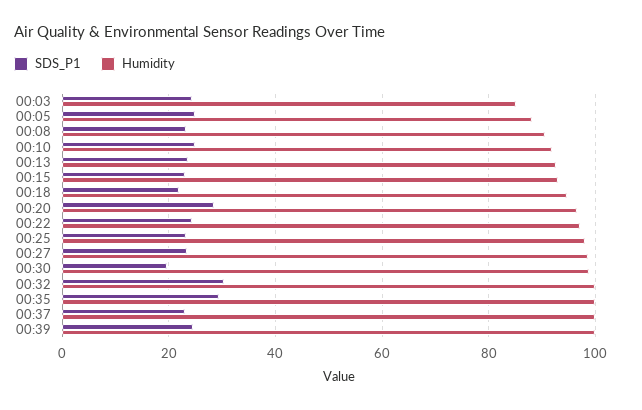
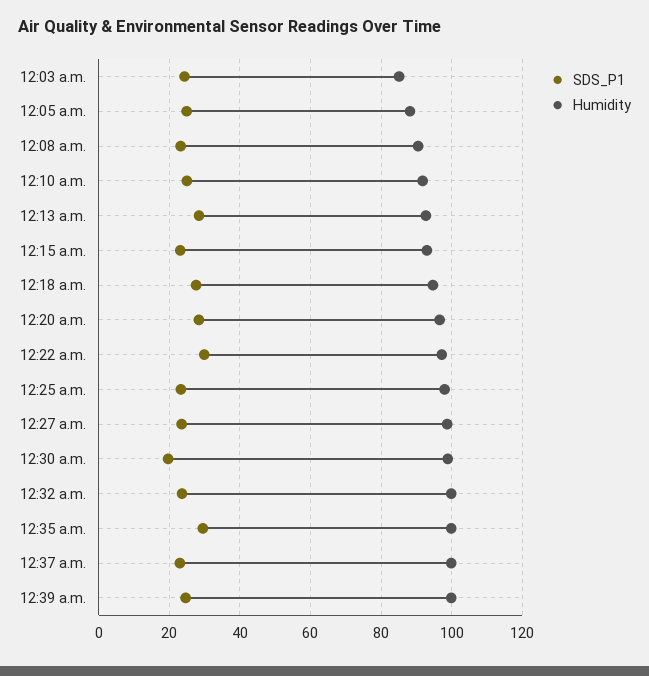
SDS_P1, 00:13: 24 -> 28
SDS_P1, 00:18: 22 -> 28
SDS_P1, 00:22: 24 -> 30
SDS_P1, 00:32: 30 -> 24

